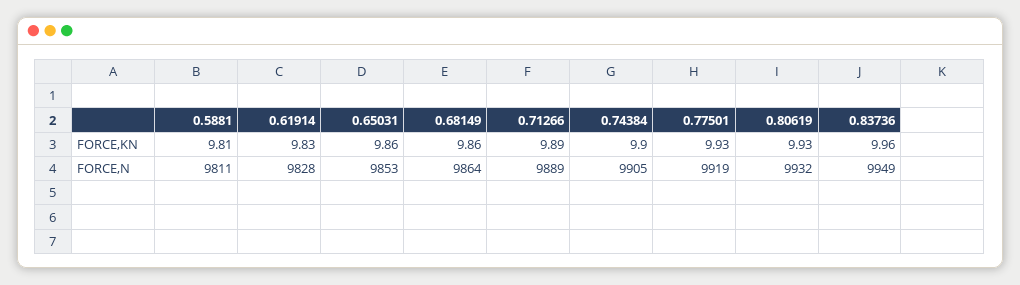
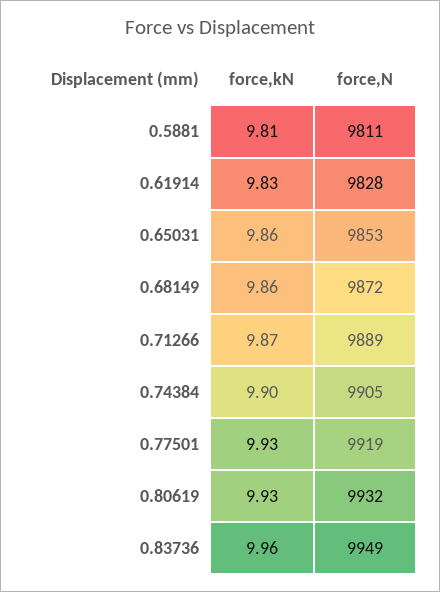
0.71266, FORCE,KN: 9.89 -> 9.87
0.68149, FORCE,N: 9864 -> 9872

